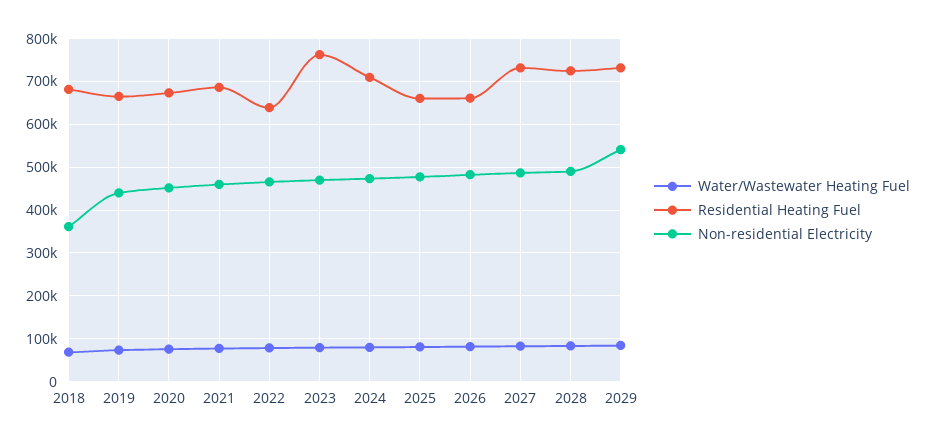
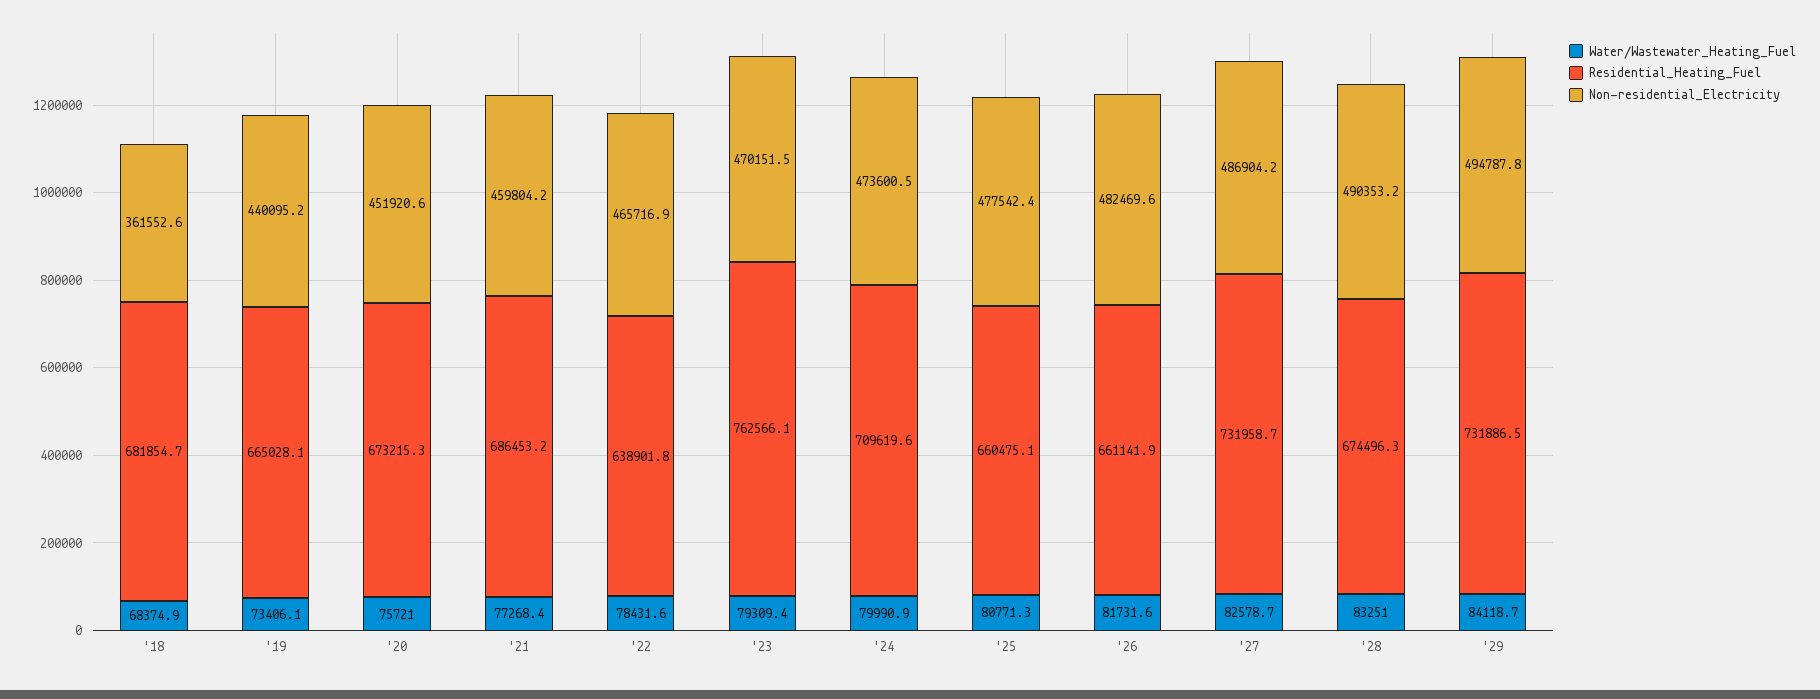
Residential Heating Fuel, 2028: 720000 -> 674496.3
Non-residential Electricity, 2029: 540000 -> 494787.8

